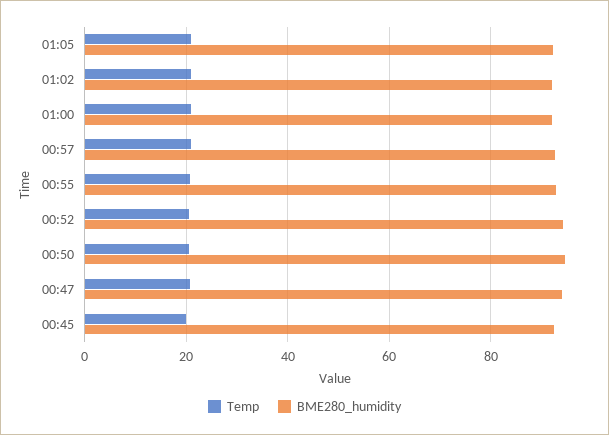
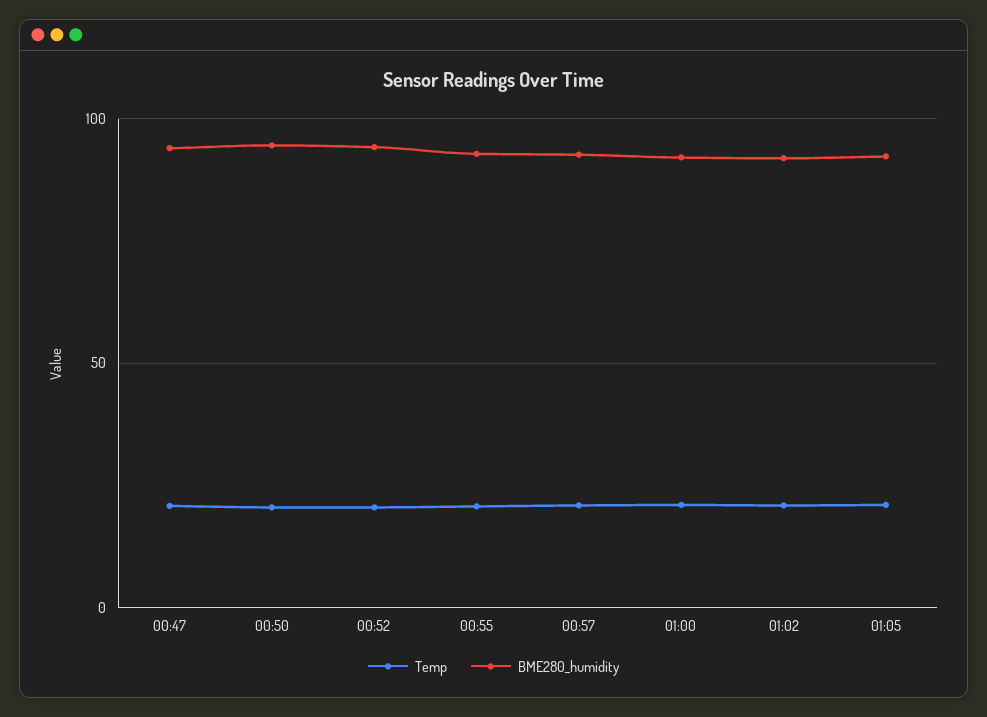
Temp, 00:45: 20 -> none
BME280_humidity, 00:45: 92 -> none

